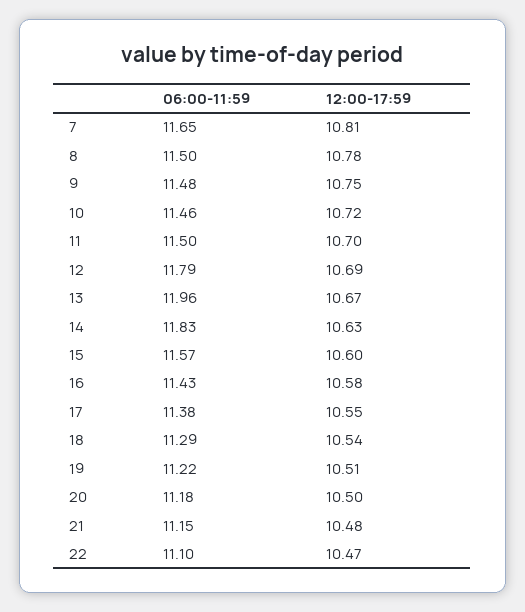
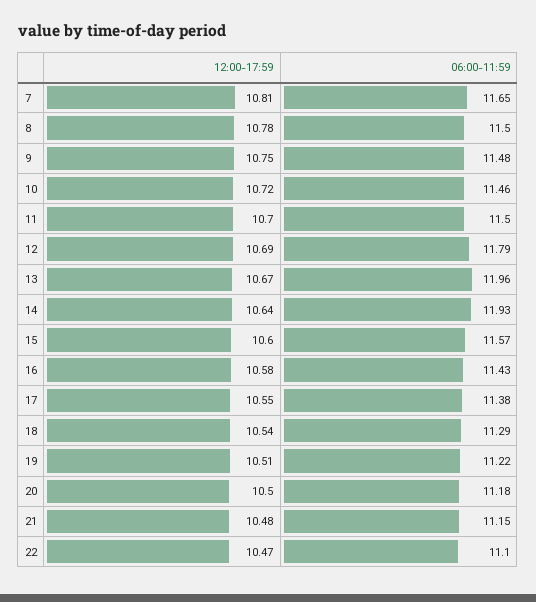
06:00-11:59, 14: 11.83 -> 11.93
12:00-17:59, 14: 10.63 -> 10.64

